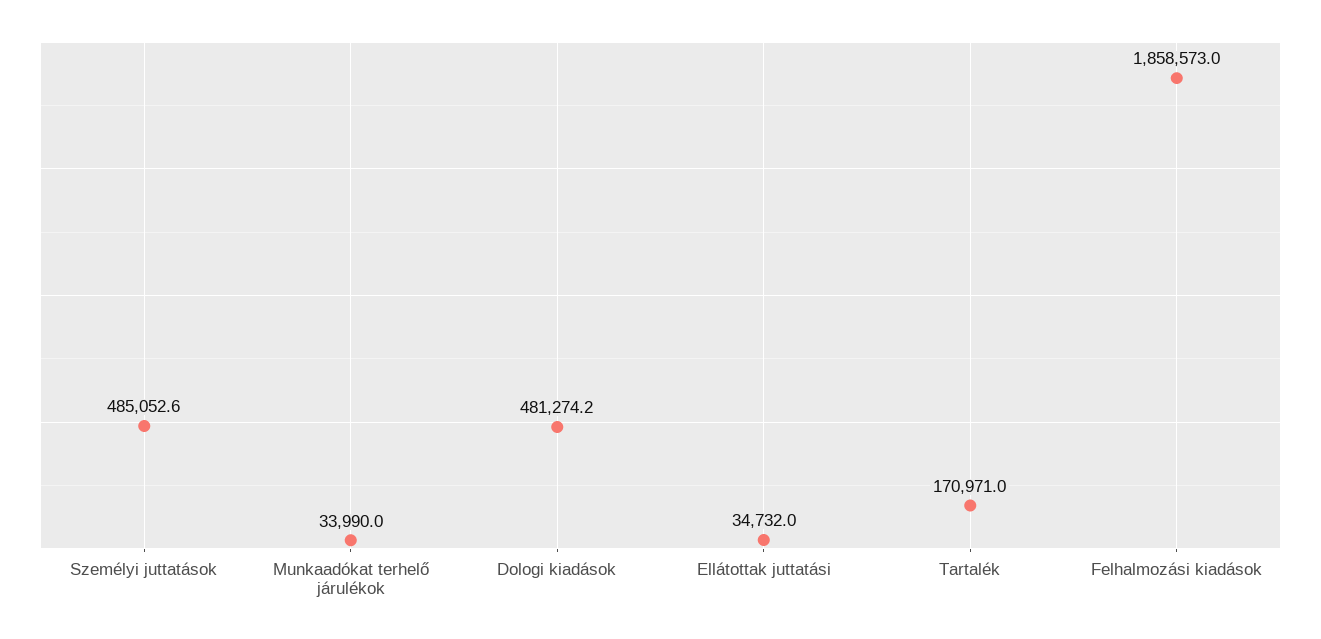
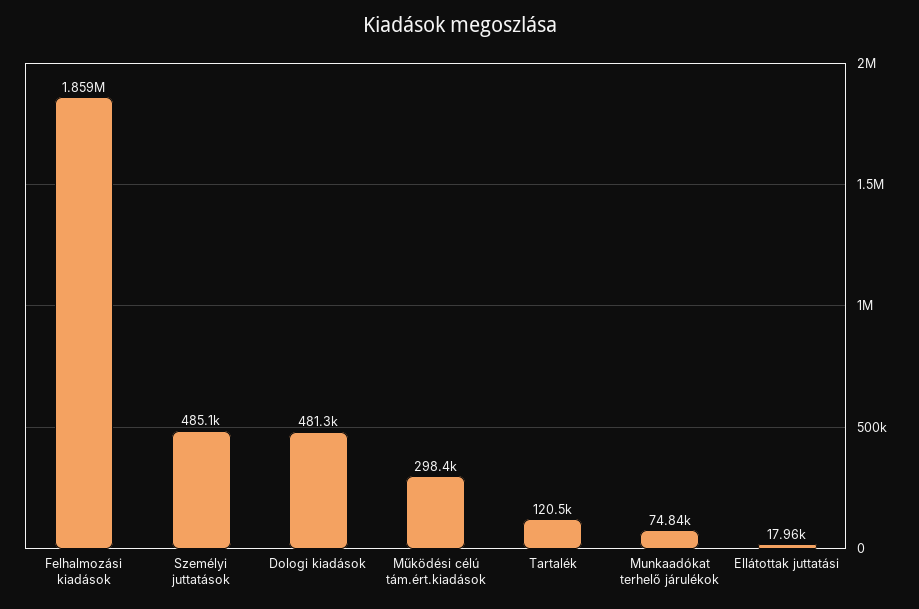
Munkaadókat terhelő járulékok: 33990 -> 74840
Ellátottak juttatási: 34732 -> 17960
Tartalék: 170971 -> 120500
Működési célú tám.ért.kiadások: none -> 298400

